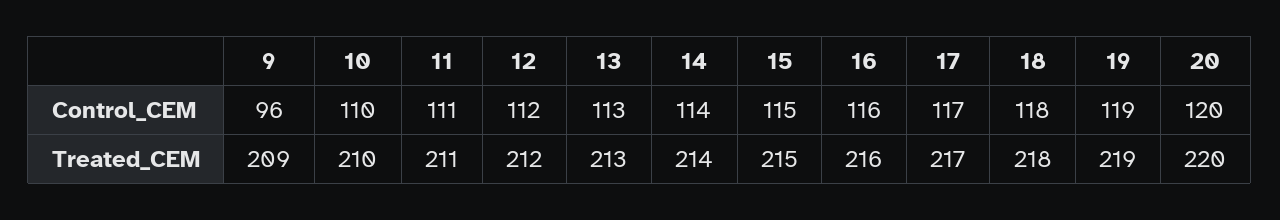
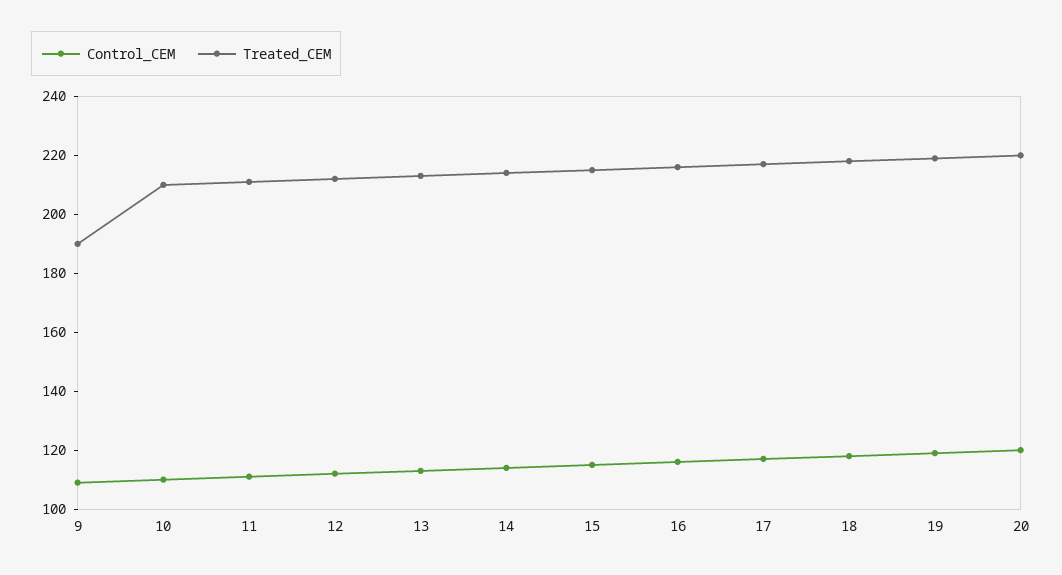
Control_CEM, 9: 96 -> 110
Treated_CEM, 9: 209 -> 190

